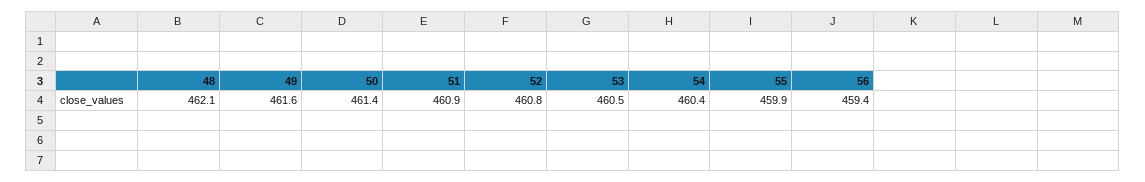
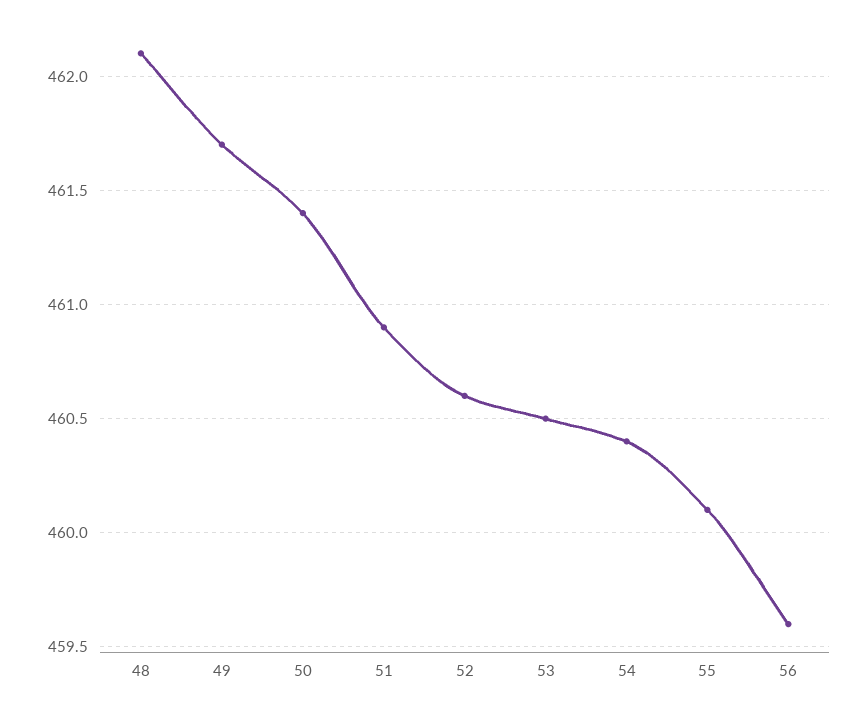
49: 461.6 -> 461.7
52: 460.8 -> 460.6
55: 459.9 -> 460.1
56: 459.4 -> 459.6

